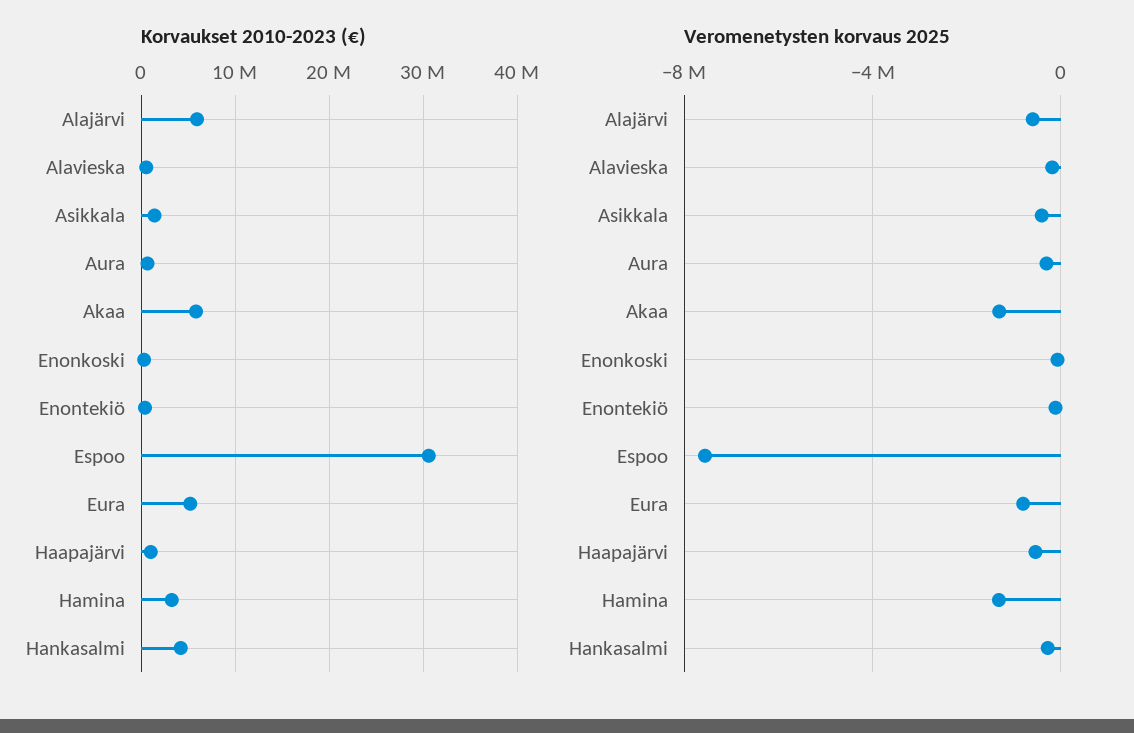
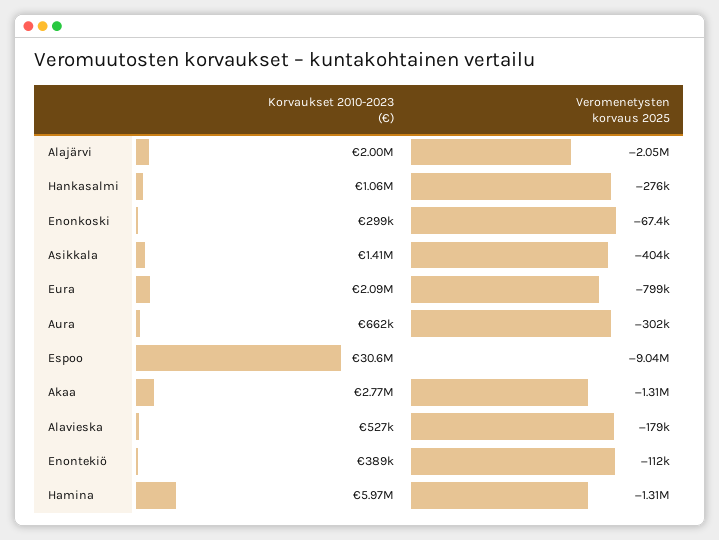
Korvaukset 2010-2023 (€), Alajärvi: 6000000 -> 2000000
Korvaukset 2010-2023 (€), Akaa: 6000000 -> 2770000
Korvaukset 2010-2023 (€), Eura: 5000000 -> 2090000
Korvaukset 2010-2023 (€), Haapajärvi: 1000000 -> none
Korvaukset 2010-2023 (€), Hamina: 3000000 -> 5970000
Korvaukset 2010-2023 (€), Hankasalmi: 4000000 -> 1060000
Veromenetysten korvaus 2025, Alajärvi: -500000 -> -2050000
Veromenetysten korvaus 2025, Espoo: -7500000 -> -9040000
Veromenetysten korvaus 2025, Haapajärvi: -500000 -> none

